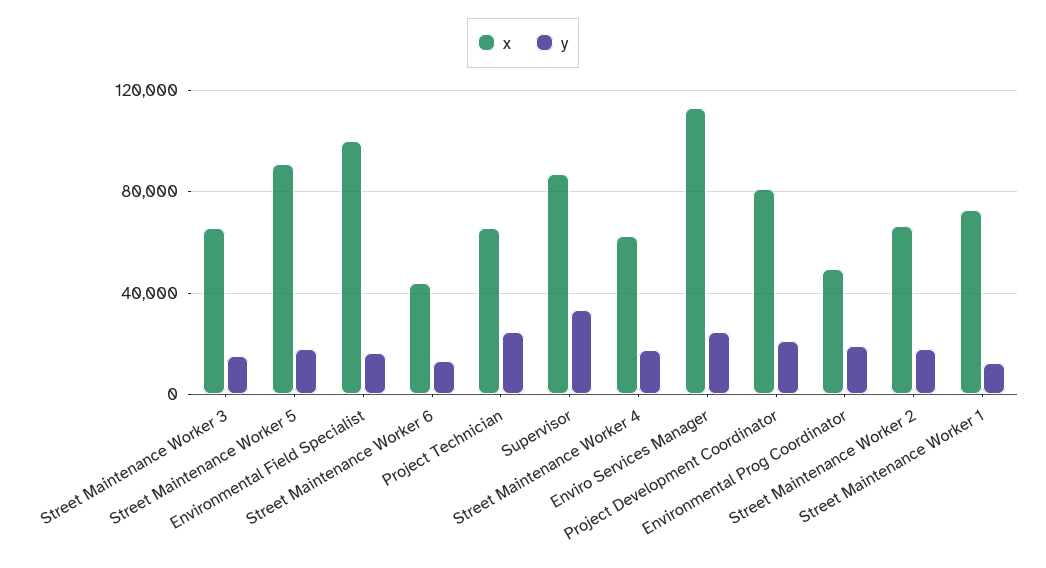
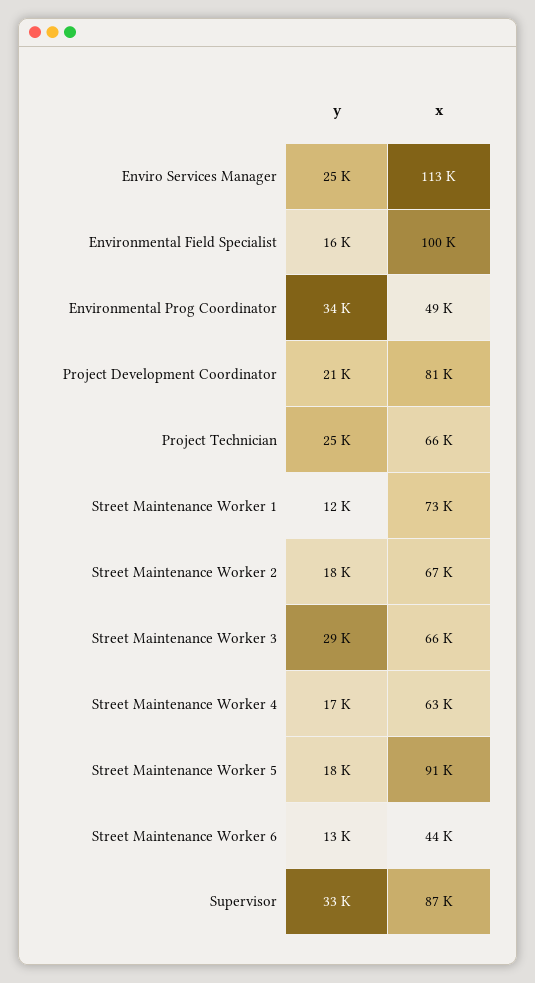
y, Street Maintenance Worker 3: 15000 -> 29000
y, Environmental Prog Coordinator: 20000 -> 34000

